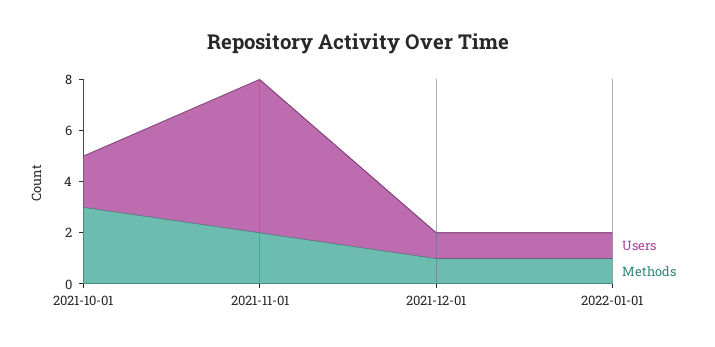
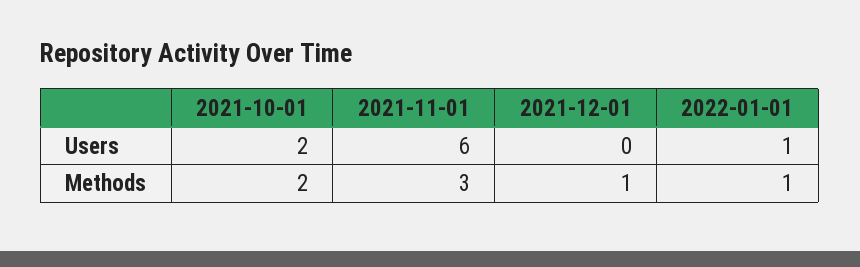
Methods, 2021-10-01: 3 -> 2
Methods, 2021-11-01: 2 -> 3
Users, 2021-12-01: 1 -> 0

